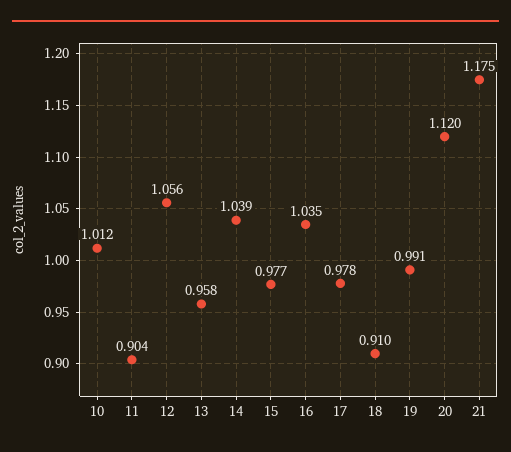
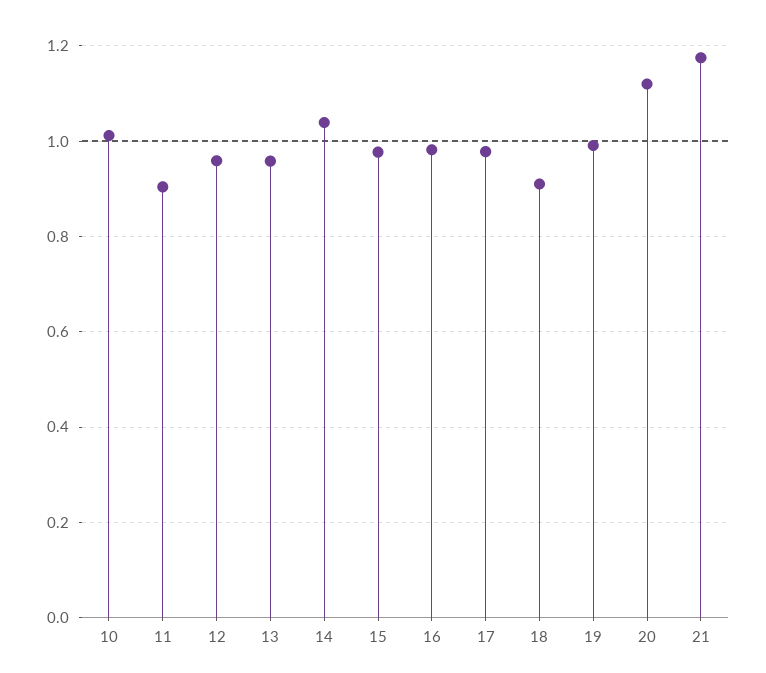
12: 1.056 -> 0.96
16: 1.035 -> 0.98

